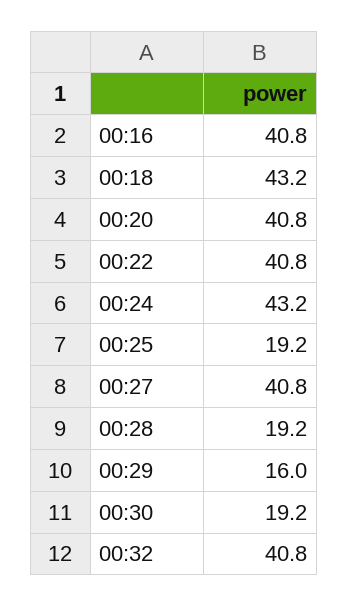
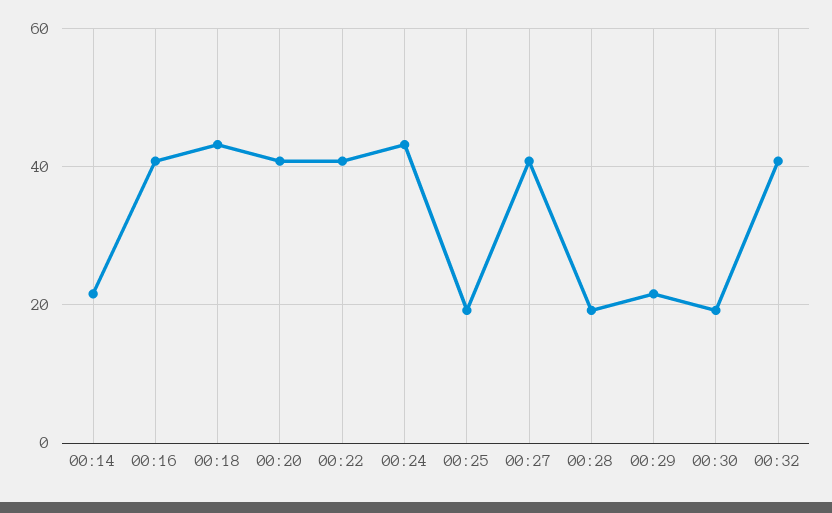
00:29: 16 -> 22
00:14: none -> 22

